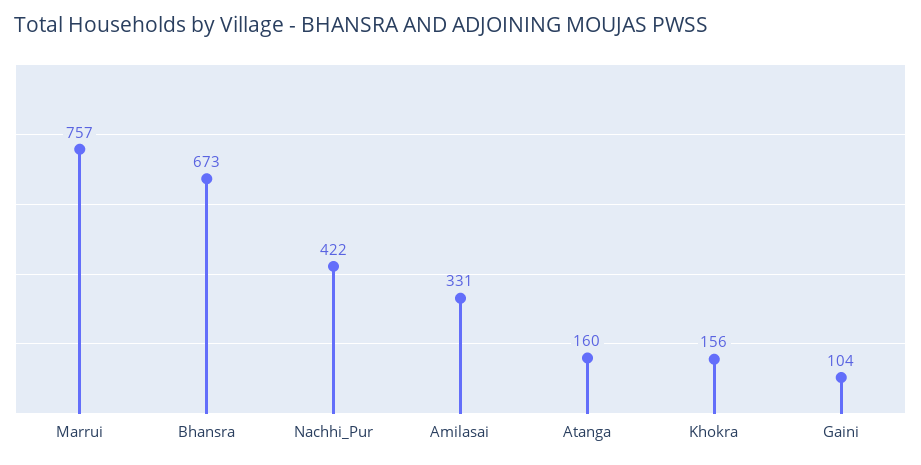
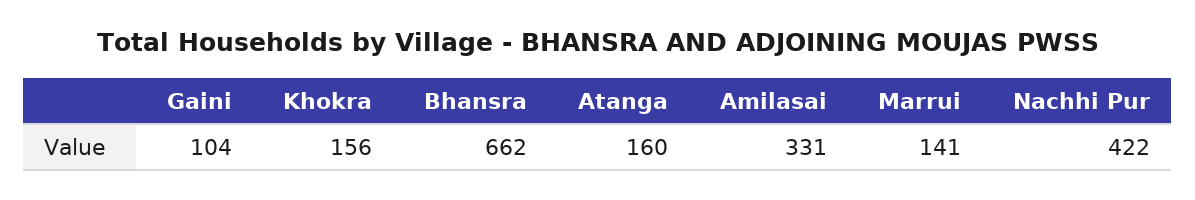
Marrui: 757 -> 141
Bhansra: 673 -> 662

